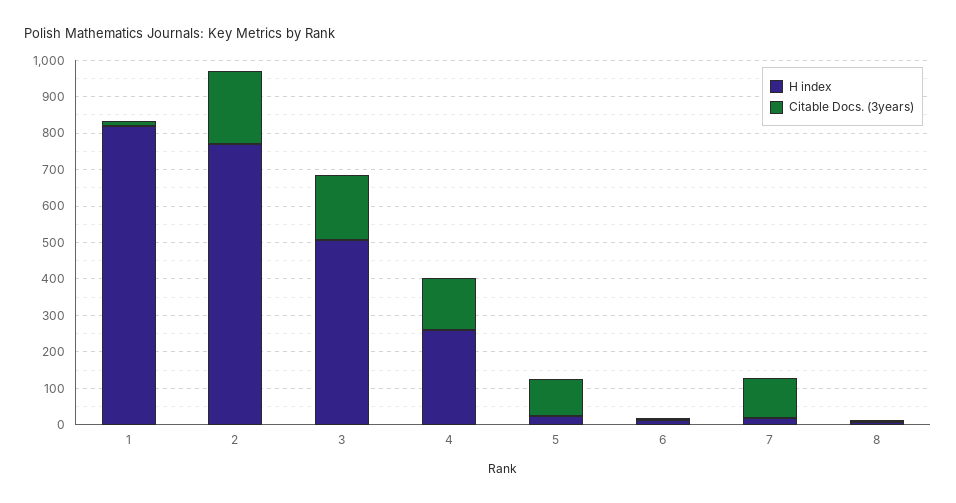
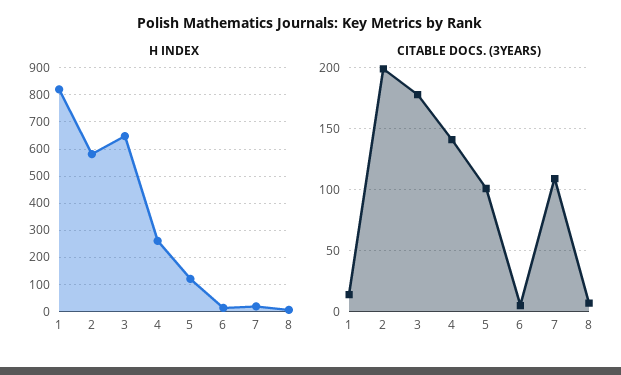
H index, 2: 775 -> 575
H index, 3: 500 -> 650
H index, 5: 25 -> 125

